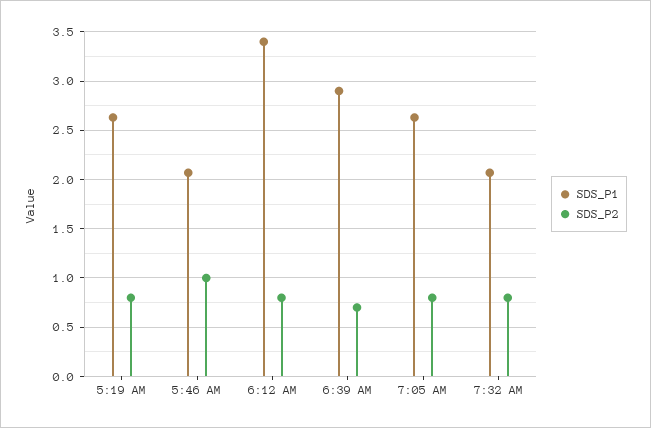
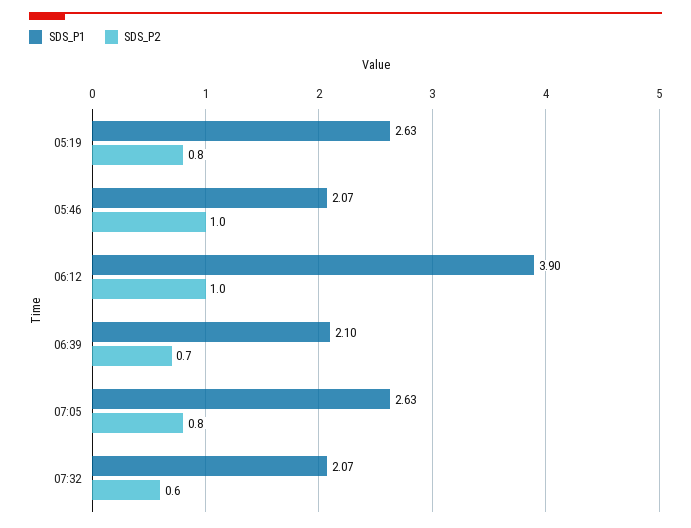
SDS_P1, 6:12 AM: 3.4 -> 3.9
SDS_P2, 6:12 AM: 0.8 -> 1
SDS_P1, 6:39 AM: 2.9 -> 2.1
SDS_P2, 7:32 AM: 0.8 -> 0.6

